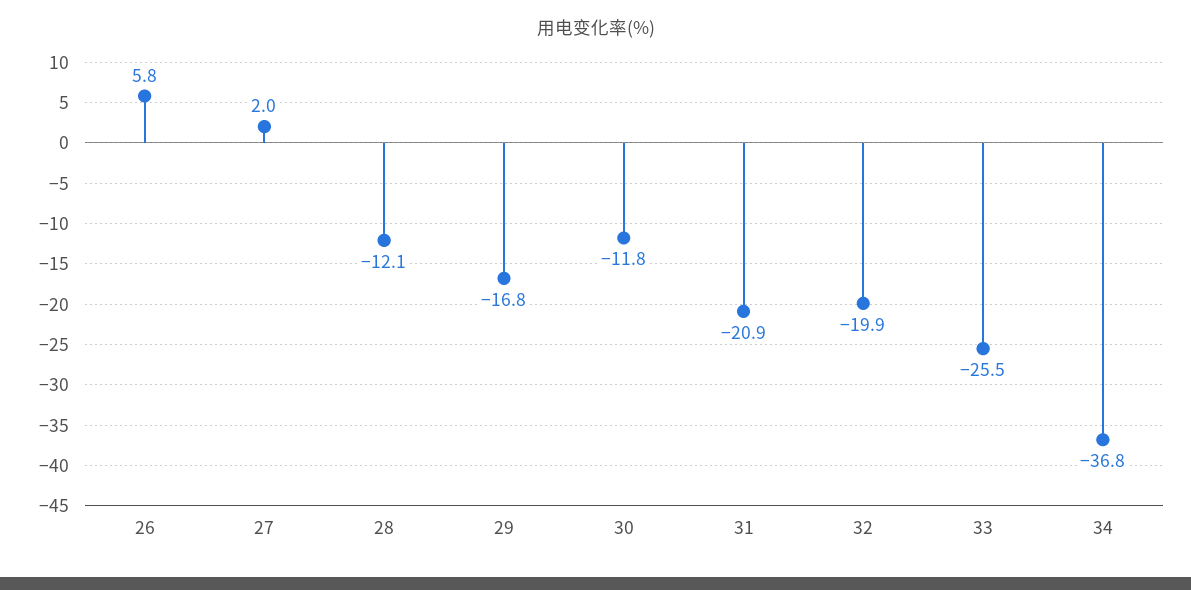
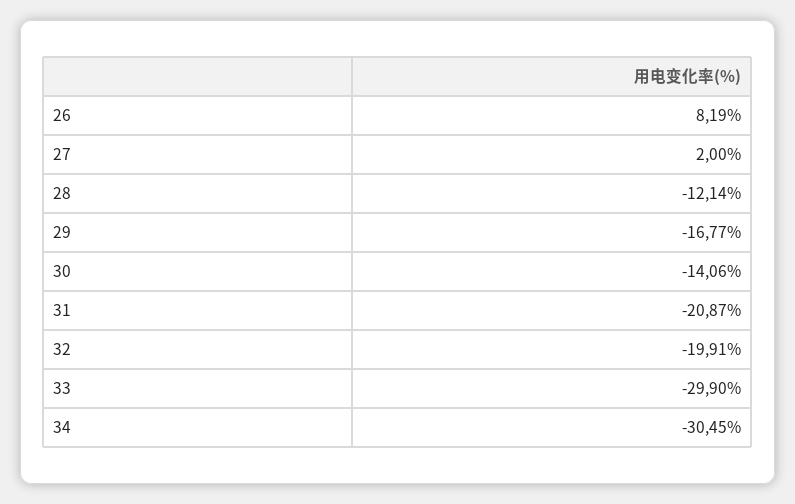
26: 5.8 -> 8.19
30: -11.8 -> -14.06
33: -25.5 -> -29.9
34: -36.8 -> -30.45

